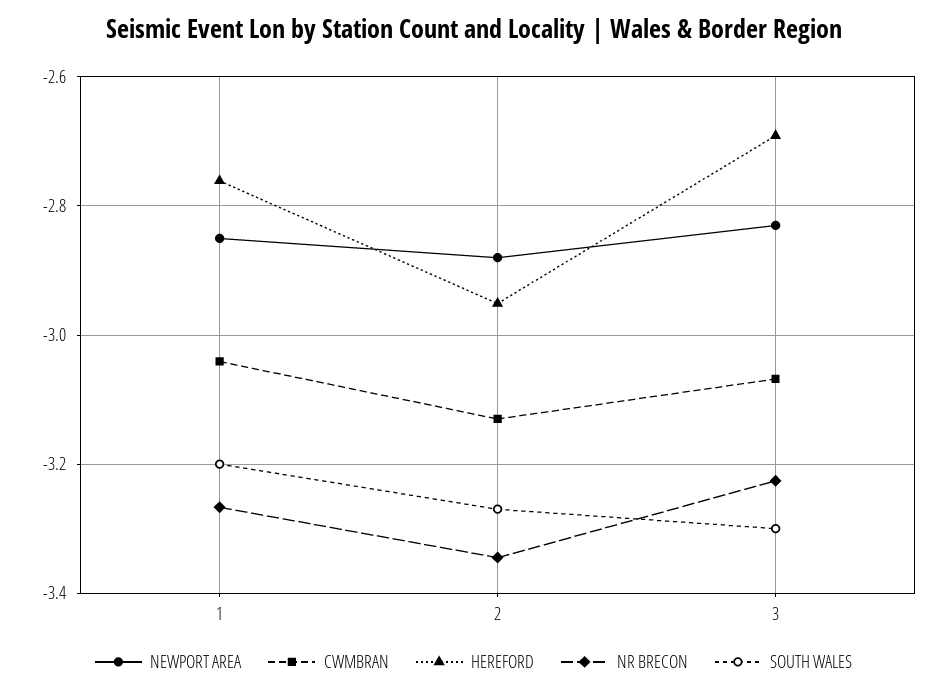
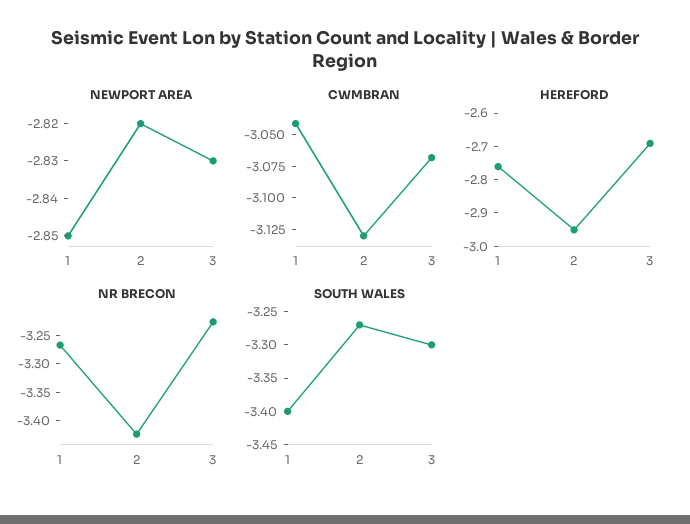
SOUTH WALES, 1: -3.2 -> -3.4
NEWPORT AREA, 2: -2.88 -> -2.82
NR BRECON, 2: -3.34 -> -3.425

